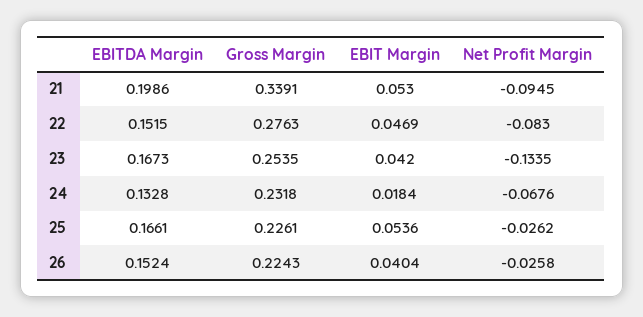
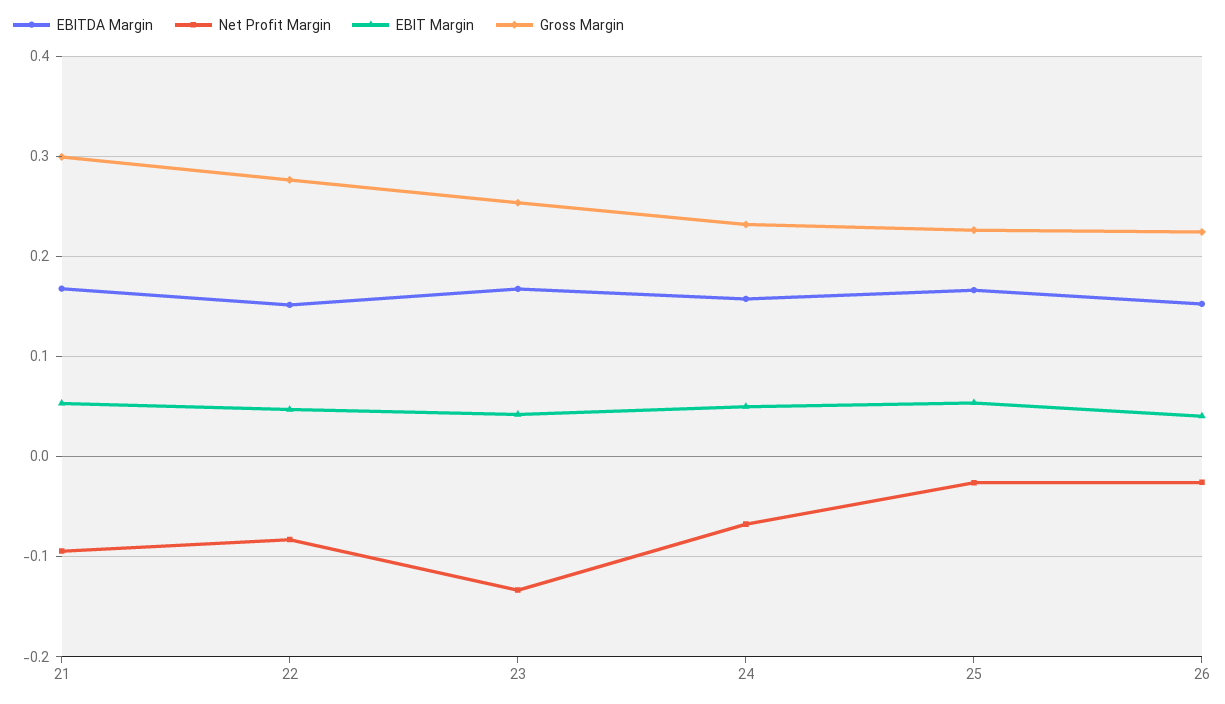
EBITDA Margin, 21: 0.1986 -> 0.17
Gross Margin, 21: 0.3391 -> 0.3
EBITDA Margin, 24: 0.1328 -> 0.16
EBIT Margin, 24: 0.0184 -> 0.05

